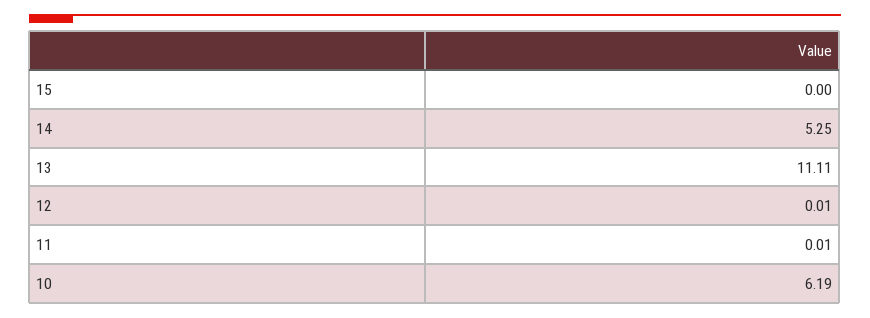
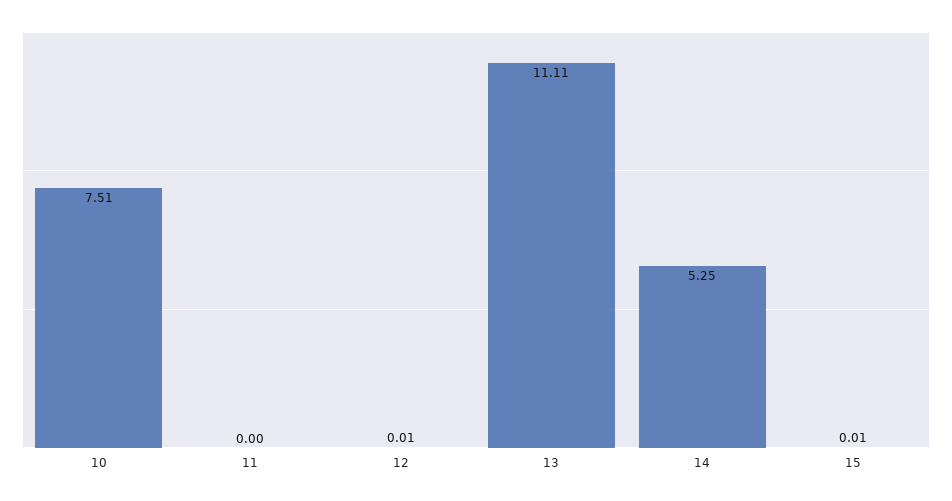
15: 0 -> 0.01
11: 0.01 -> 0
10: 6.19 -> 7.51

